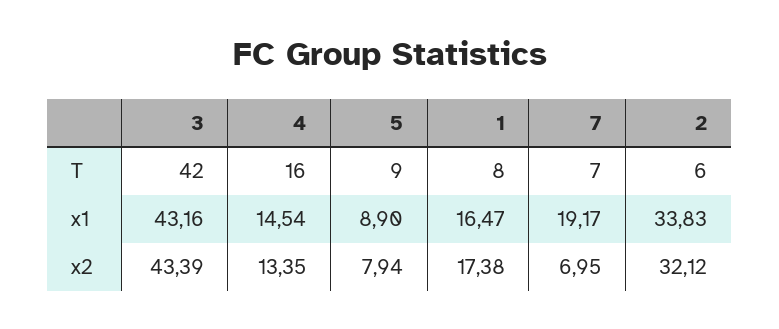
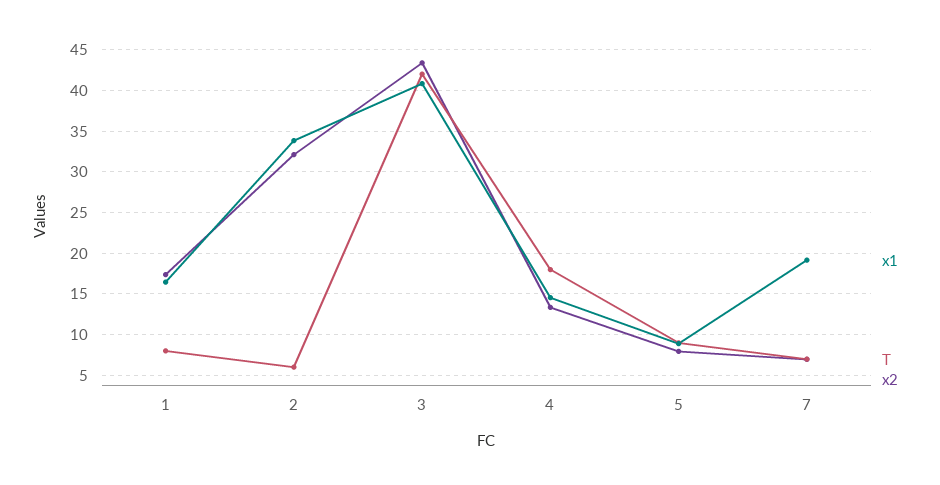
T, 4: 16 -> 18
x1, 3: 43.16 -> 41

